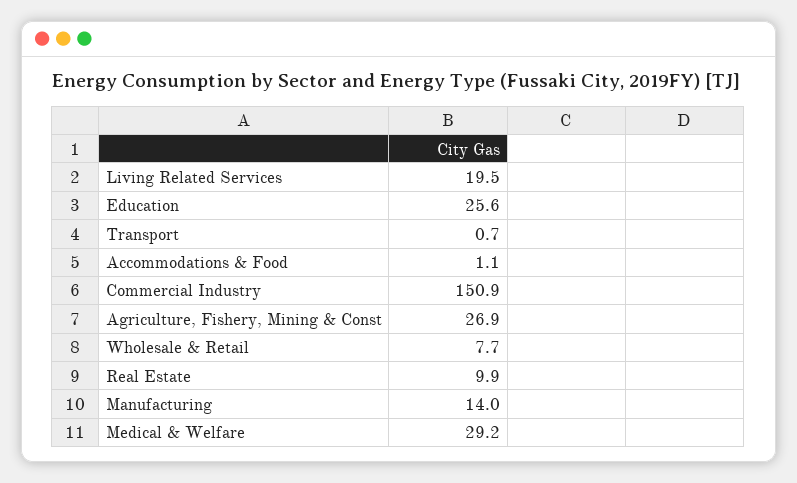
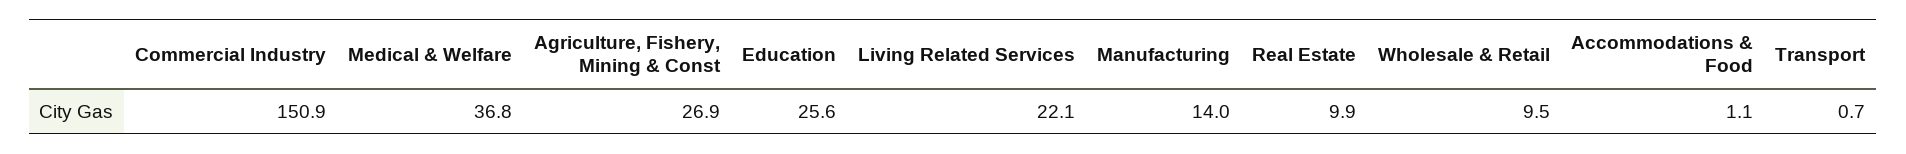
Living Related Services: 19.5 -> 22.1
Wholesale & Retail: 7.7 -> 9.5
Medical & Welfare: 29.2 -> 36.8

